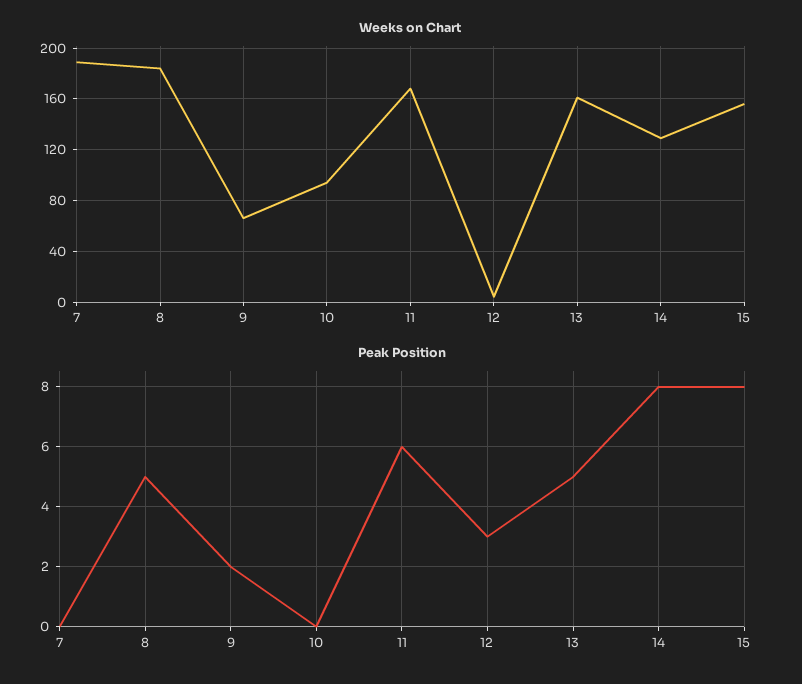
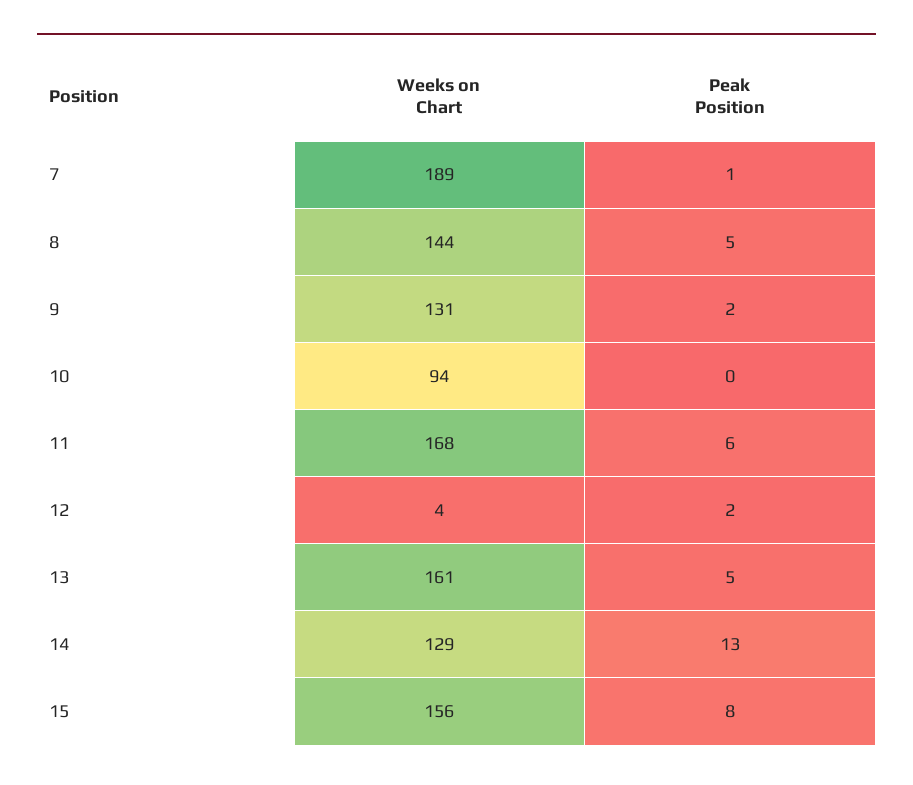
Weeks on Chart, 8: 185 -> 144
Weeks on Chart, 9: 65 -> 131
Peak Position, 7: 0 -> 1
Peak Position, 12: 3 -> 2
Peak Position, 14: 8 -> 13

